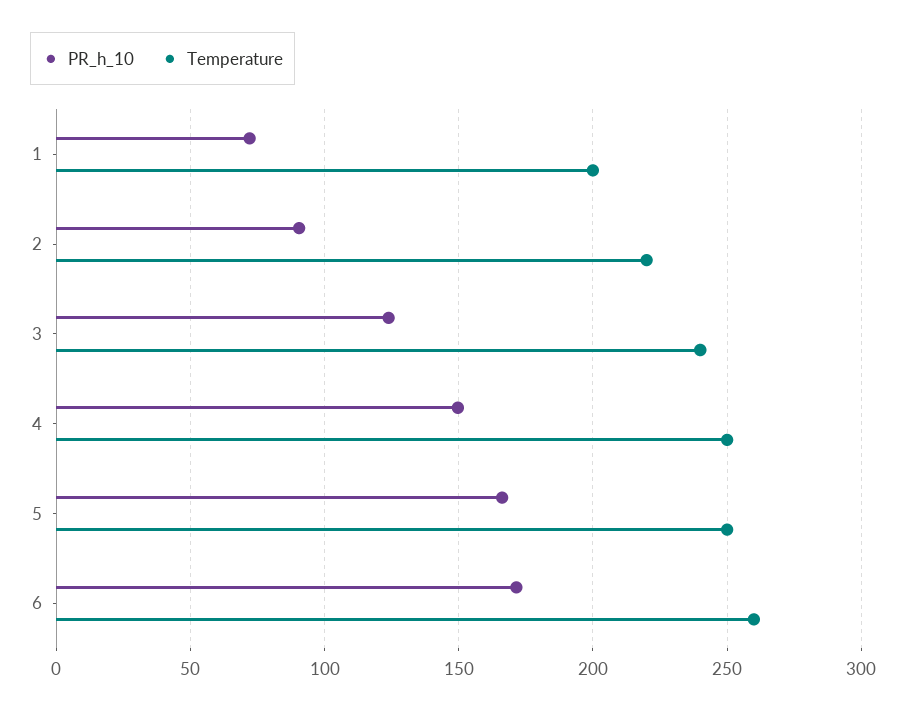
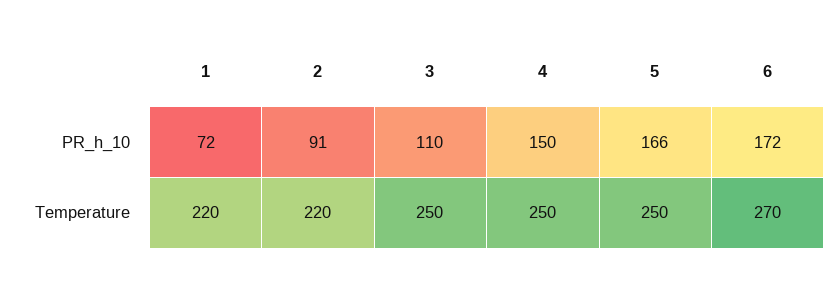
Temperature, 1: 200 -> 220
PR_h_10, 3: 125 -> 110
Temperature, 3: 240 -> 250
Temperature, 6: 260 -> 270

